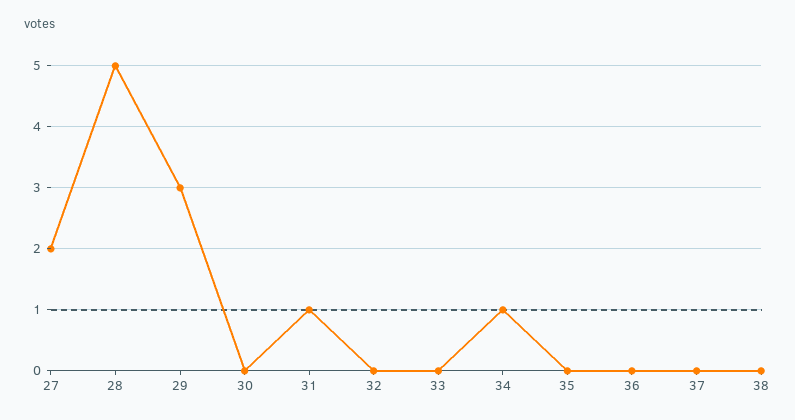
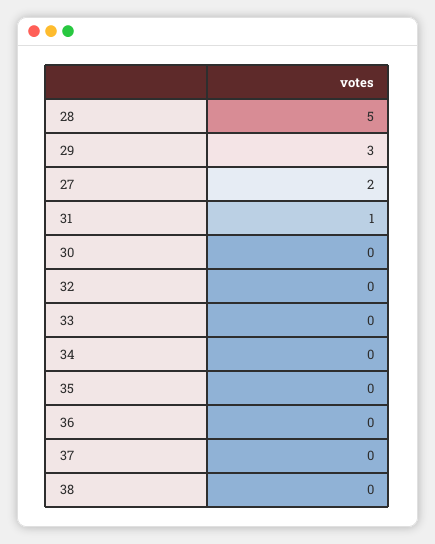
34: 1 -> 0

